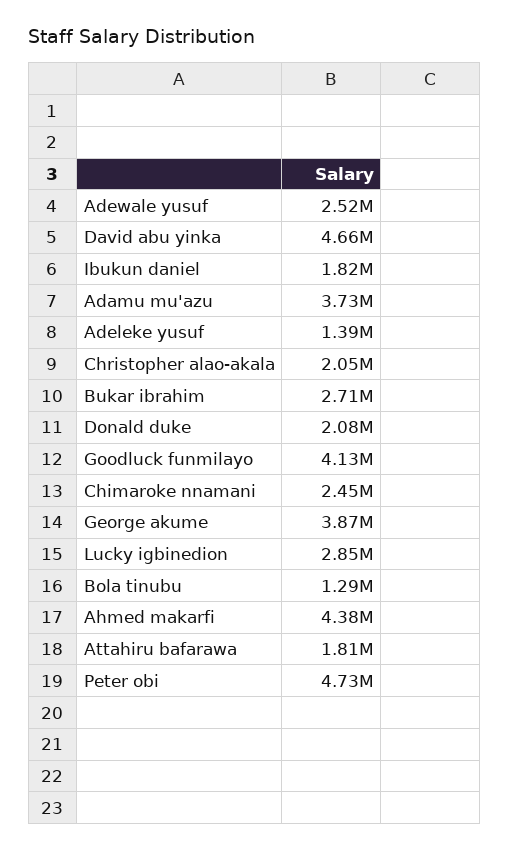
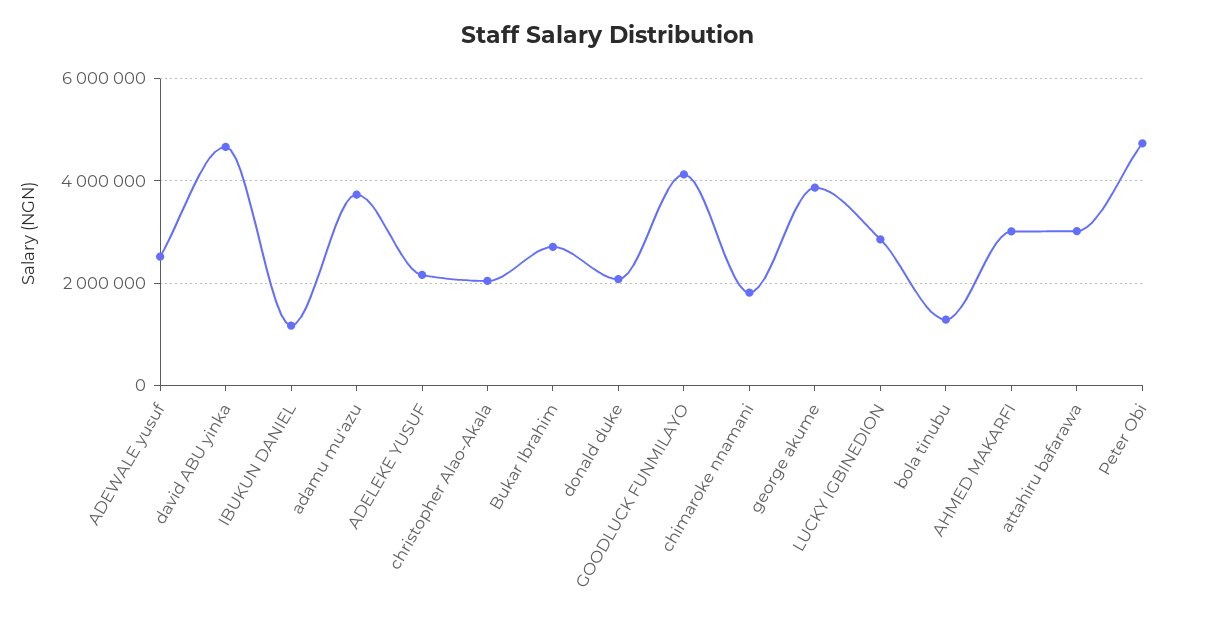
Ibukun daniel: 1820000 -> 1200000
Adeleke yusuf: 1390000 -> 2200000
Chimaroke nnamani: 2450000 -> 1800000
Ahmed makarfi: 4380000 -> 3000000
Attahiru bafarawa: 1810000 -> 3000000

